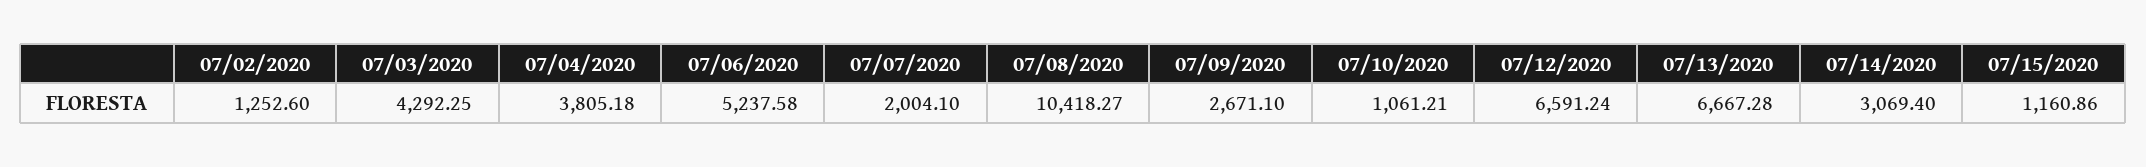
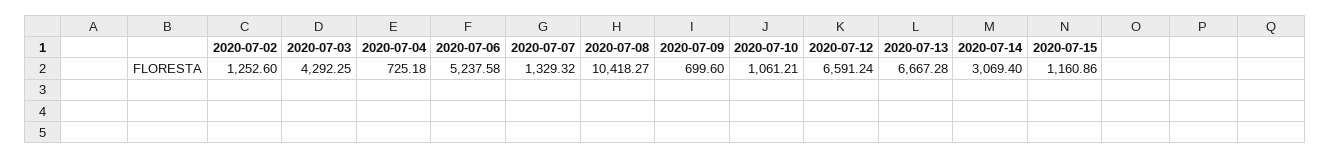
07/04/2020: 3805.18 -> 725.18
07/07/2020: 2004.1 -> 1329.32
07/09/2020: 2671.1 -> 699.6

